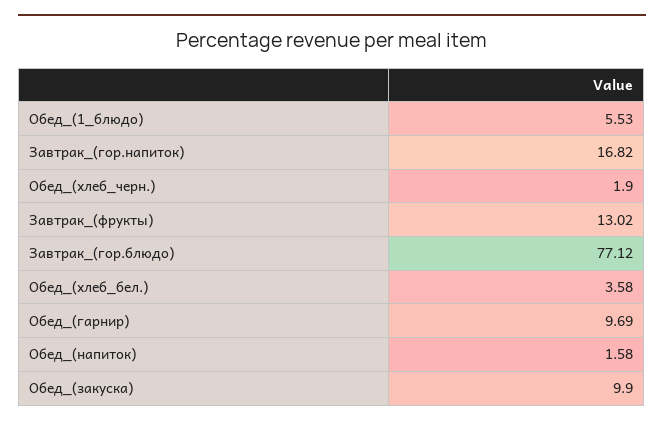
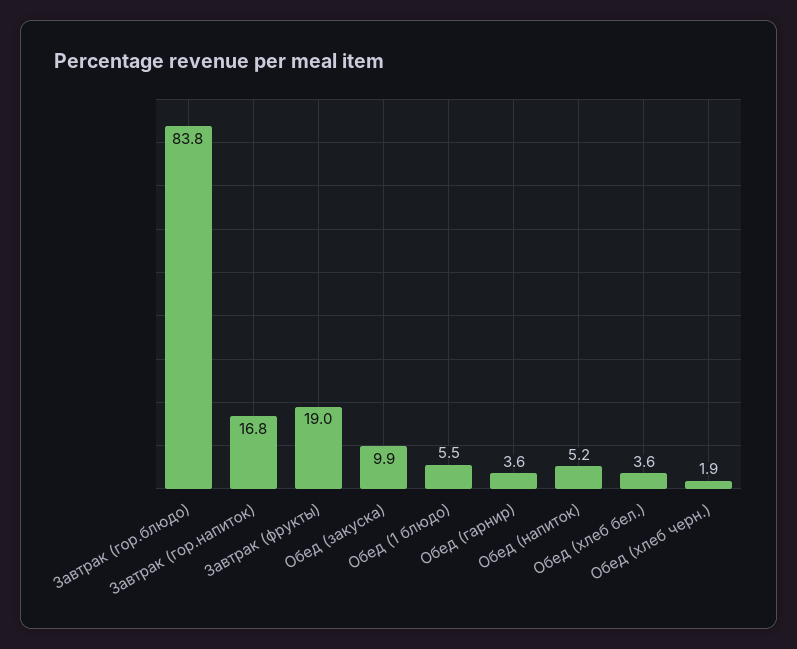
Завтрак_(фрукты): 13.02 -> 19
Завтрак_(гор.блюдо): 77.12 -> 83.8
Обед_(гарнир): 9.69 -> 3.6
Обед_(напиток): 1.58 -> 5.2

